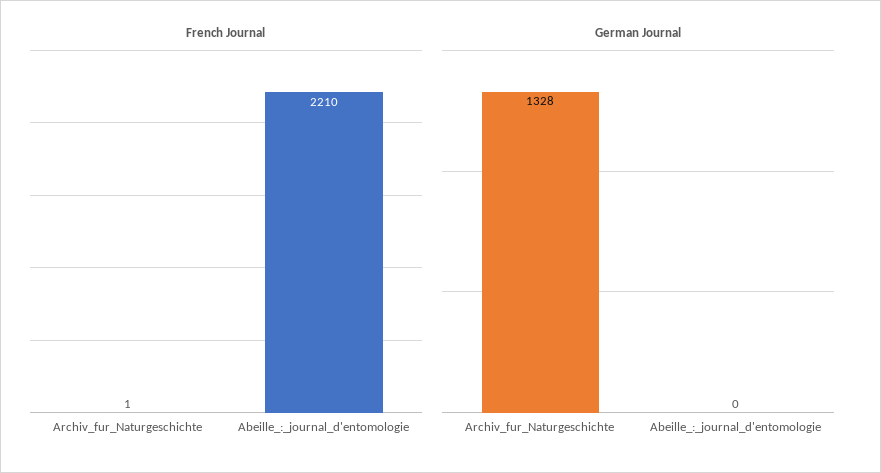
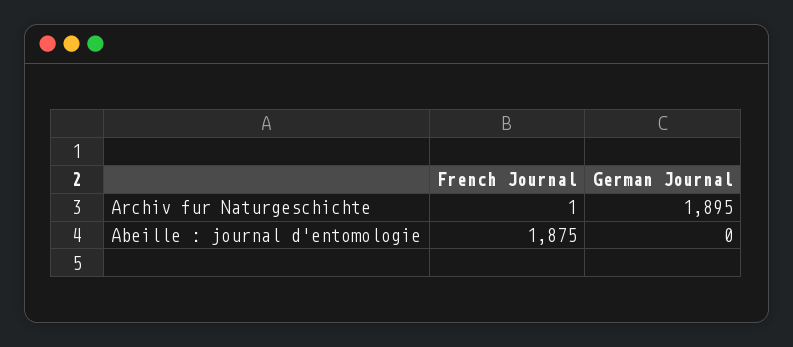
French Journal, Abeille_:_journal_d'entomologie: 2210 -> 1875
German Journal, Archiv_fur_Naturgeschichte: 1328 -> 1895

